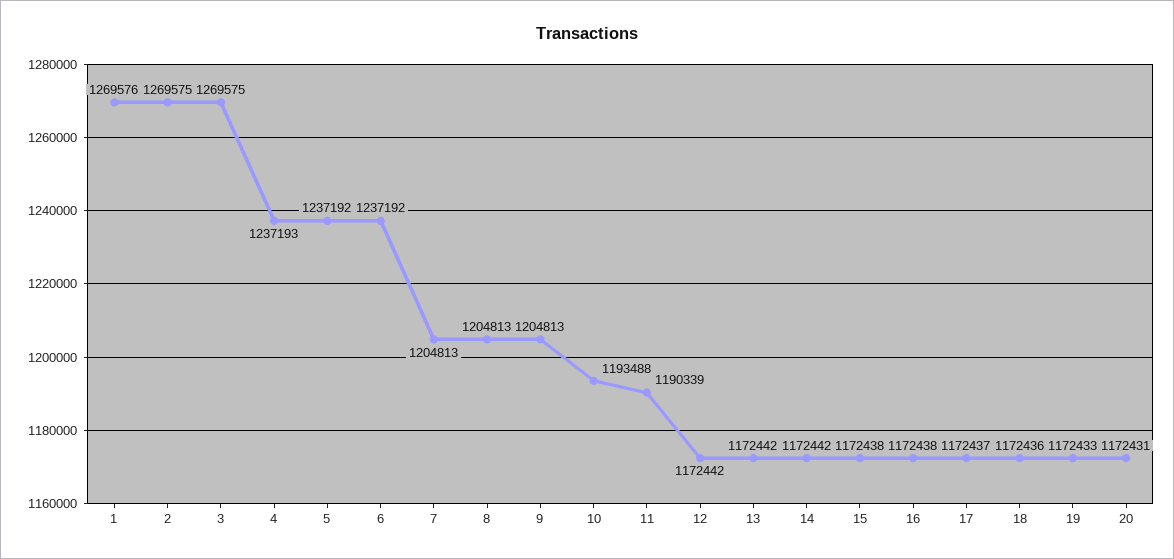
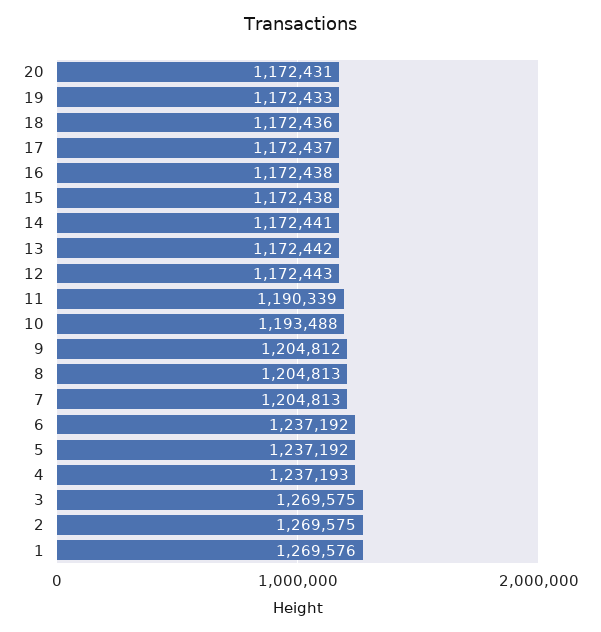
9: 1204813 -> 1204812
12: 1172442 -> 1172443
14: 1172442 -> 1172441

